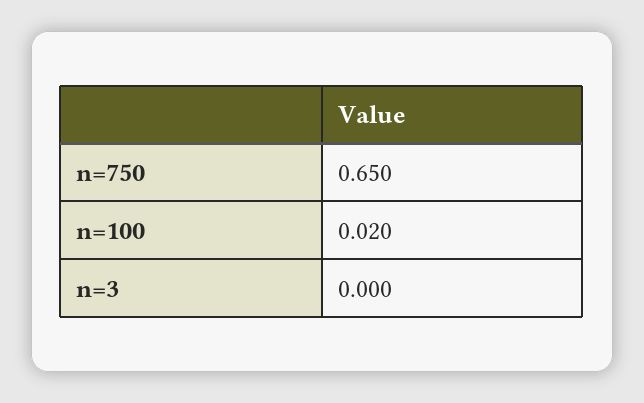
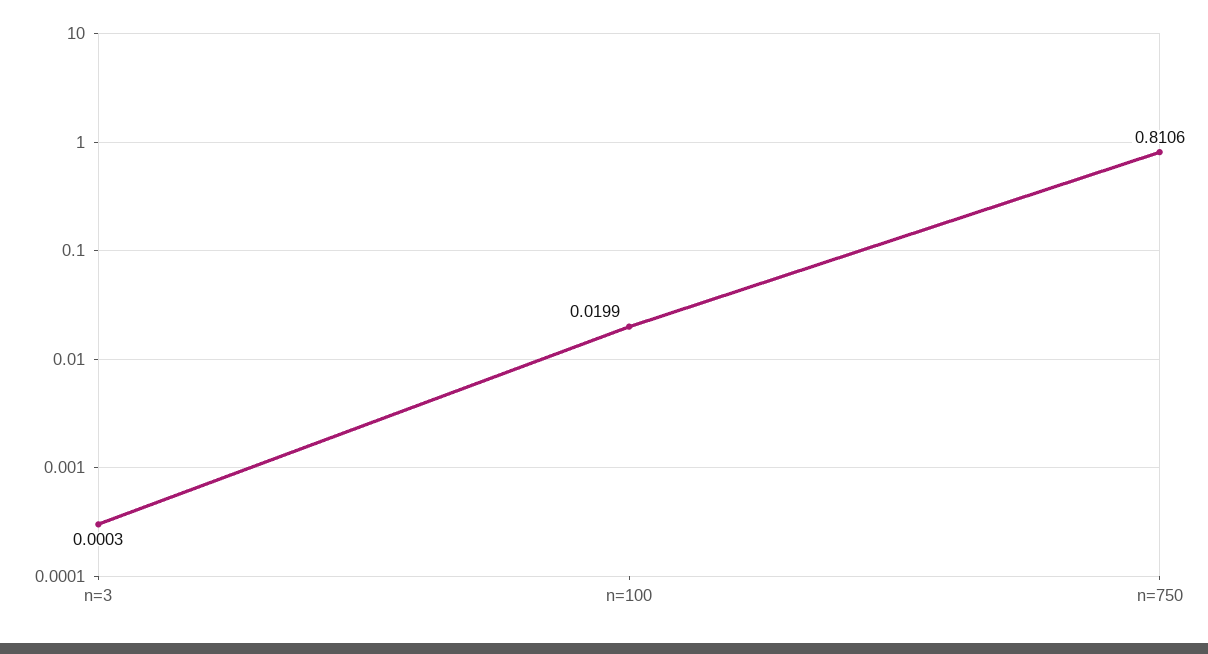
n=750: 0.65 -> 0.8106

